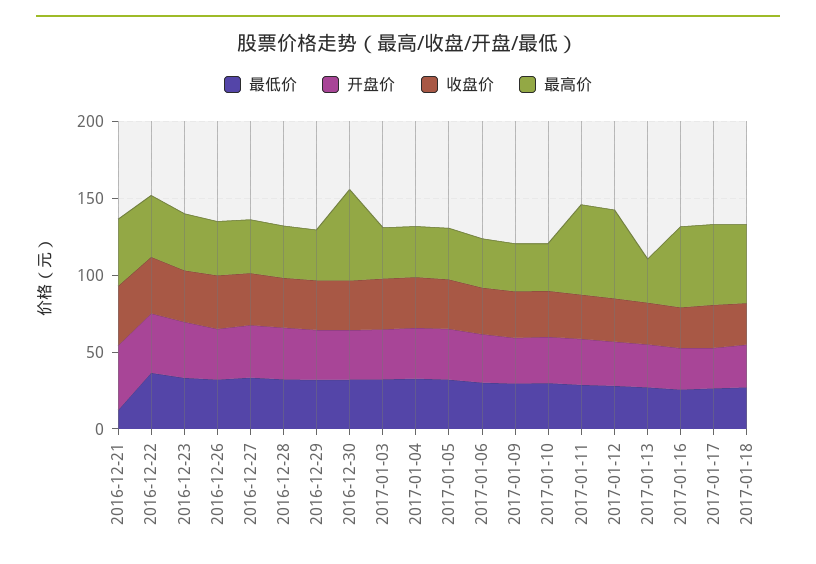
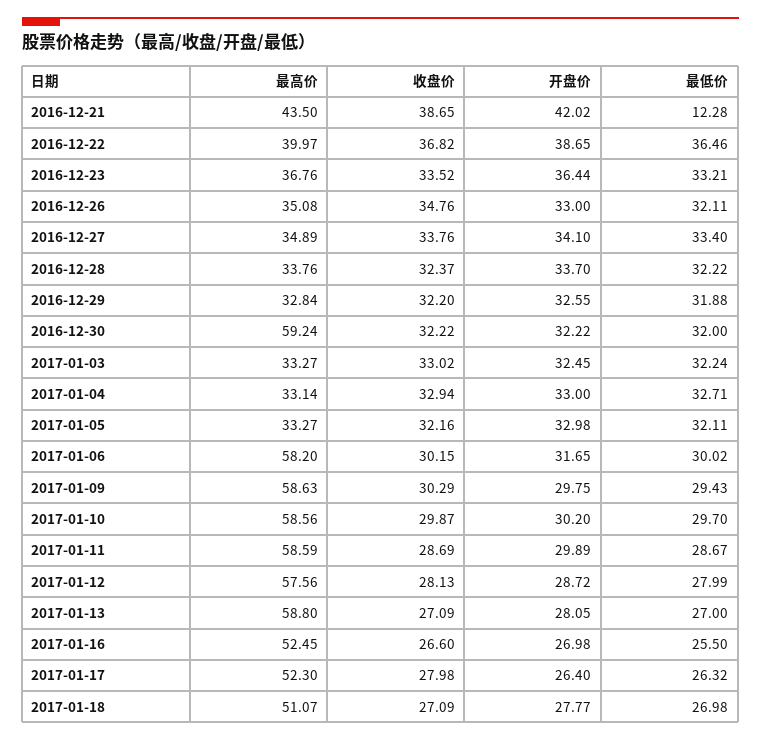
最高价, 2017-01-06: 30 -> 58.2
最高价, 2017-01-09: 30 -> 58.63
最高价, 2017-01-10: 30 -> 58.56
最高价, 2017-01-13: 30 -> 58.8

